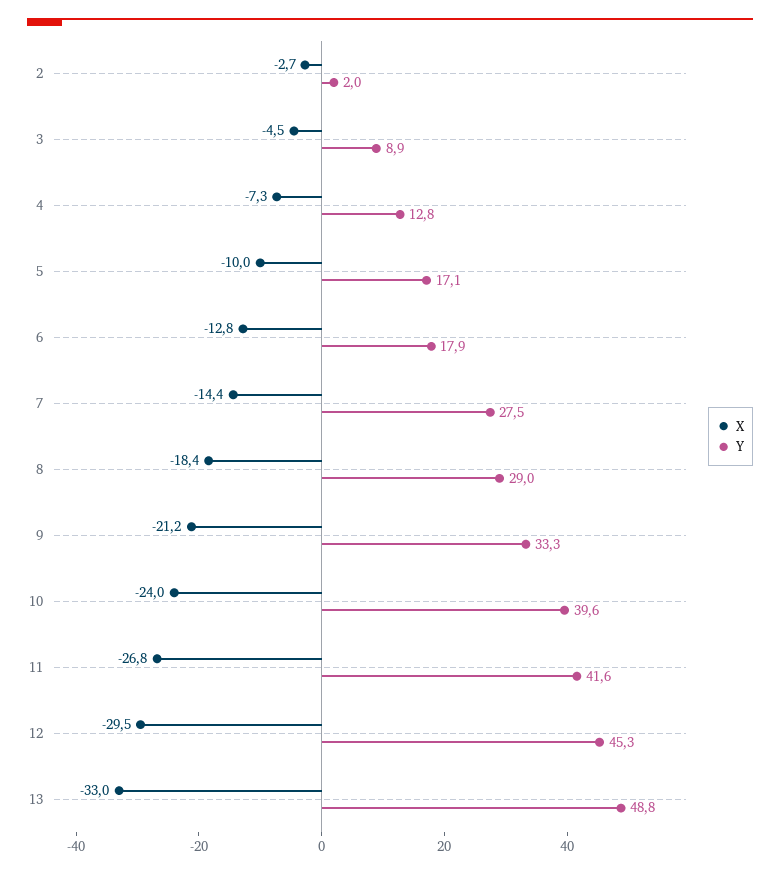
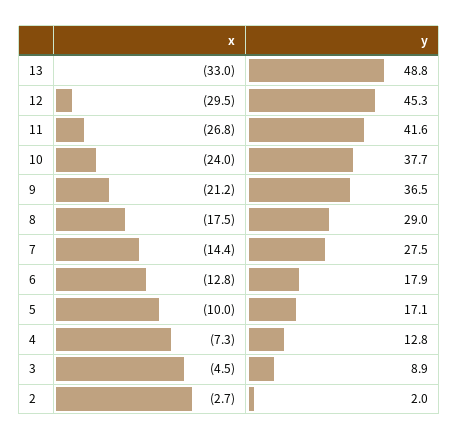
X, 8: -18.4 -> -17.5
Y, 9: 33.3 -> 36.5
Y, 10: 39.6 -> 37.7

